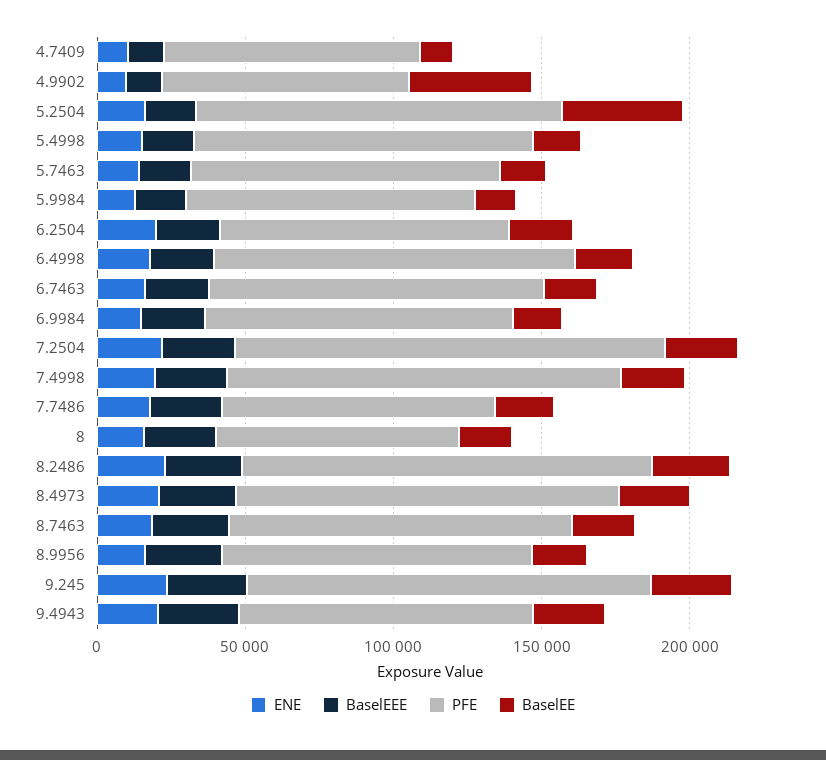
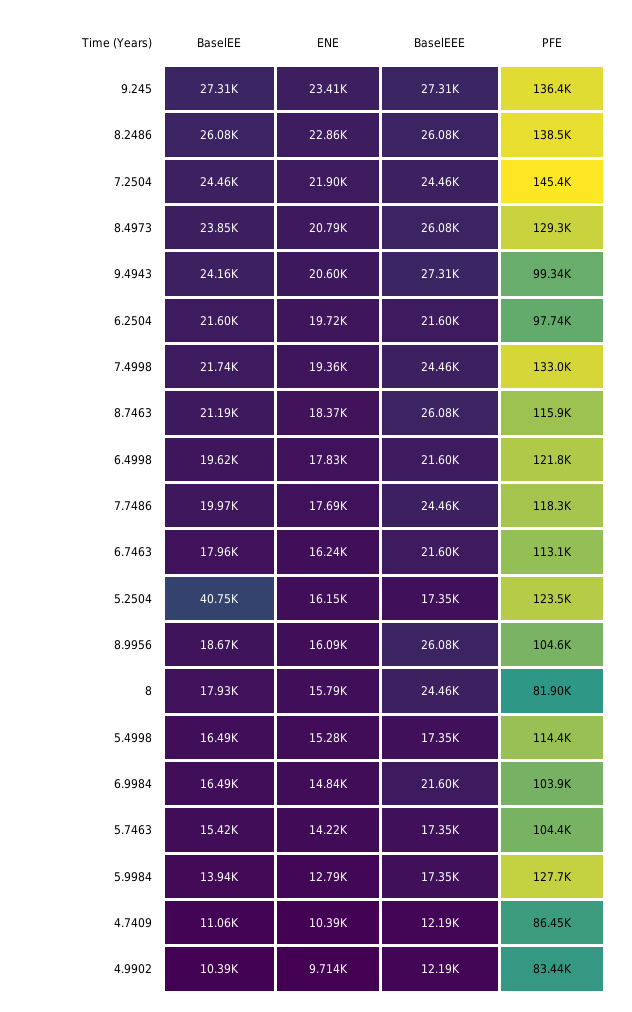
BaselEE, 4.9902: 40000 -> 10390
PFE, 5.9984: 100000 -> 127700
PFE, 7.7486: 90000 -> 118300

